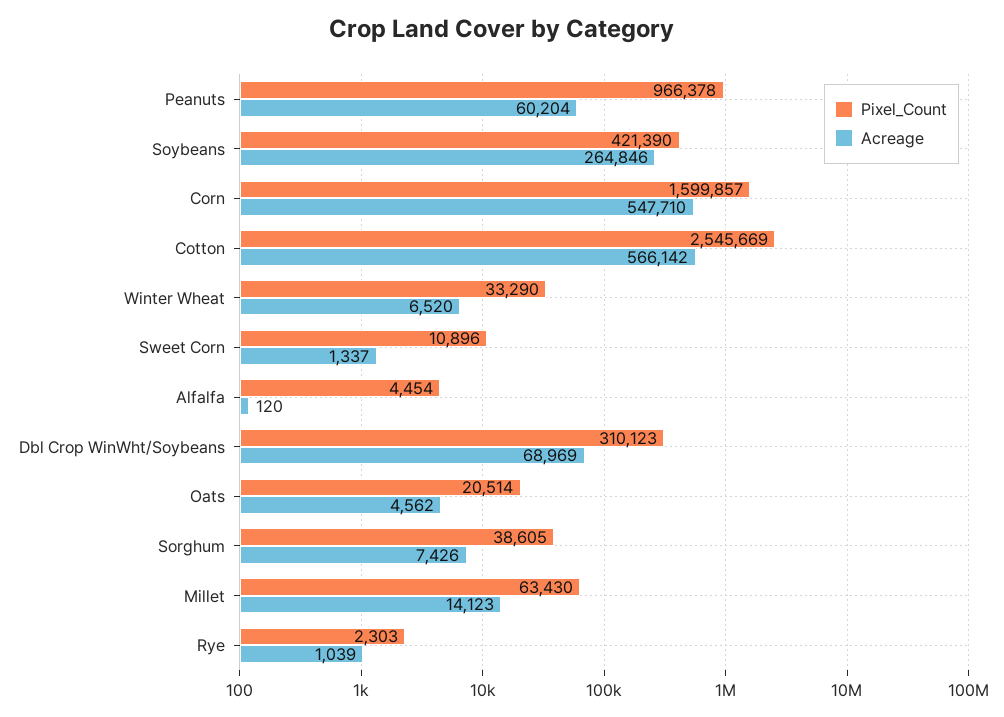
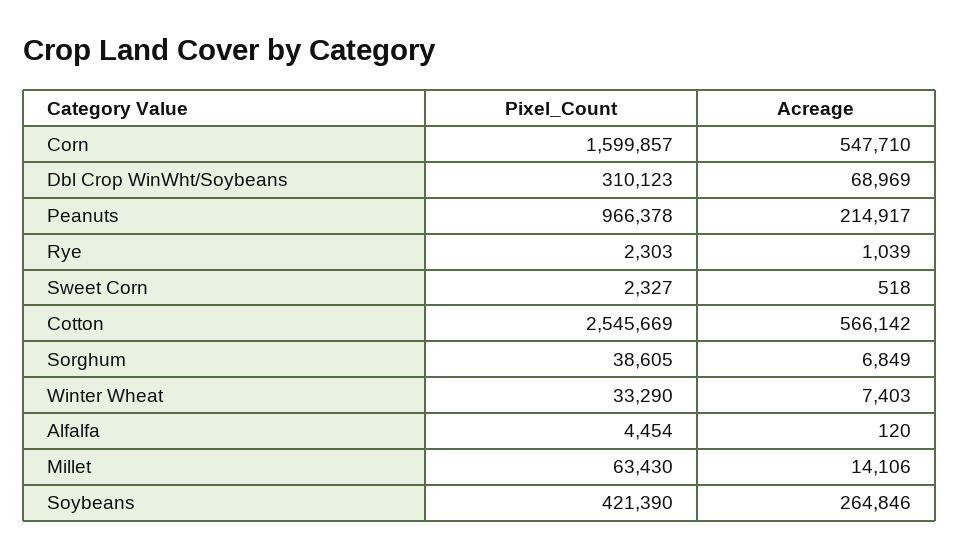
Acreage, Peanuts: 60204 -> 214917
Acreage, Winter Wheat: 6520 -> 7403
Pixel_Count, Sweet Corn: 10896 -> 2327
Acreage, Sweet Corn: 1337 -> 518
Pixel_Count, Oats: 20514 -> none
Acreage, Oats: 4562 -> none
Acreage, Sorghum: 7426 -> 6849
Acreage, Millet: 14123 -> 14106

